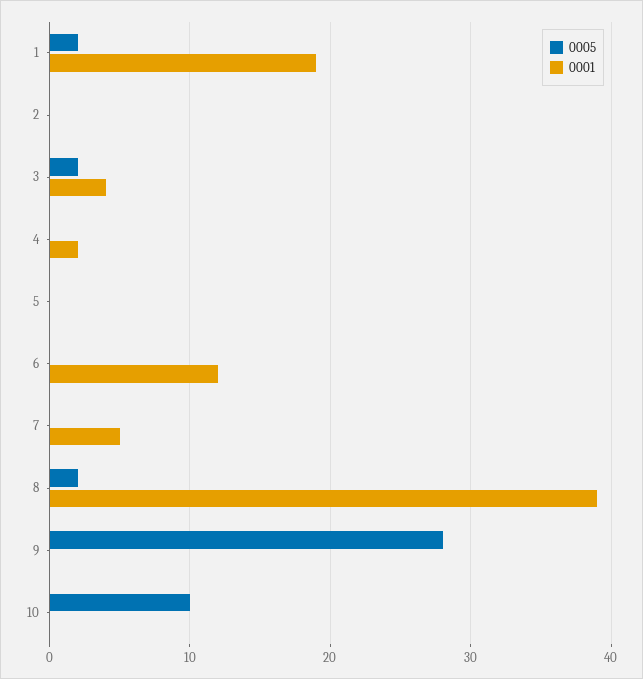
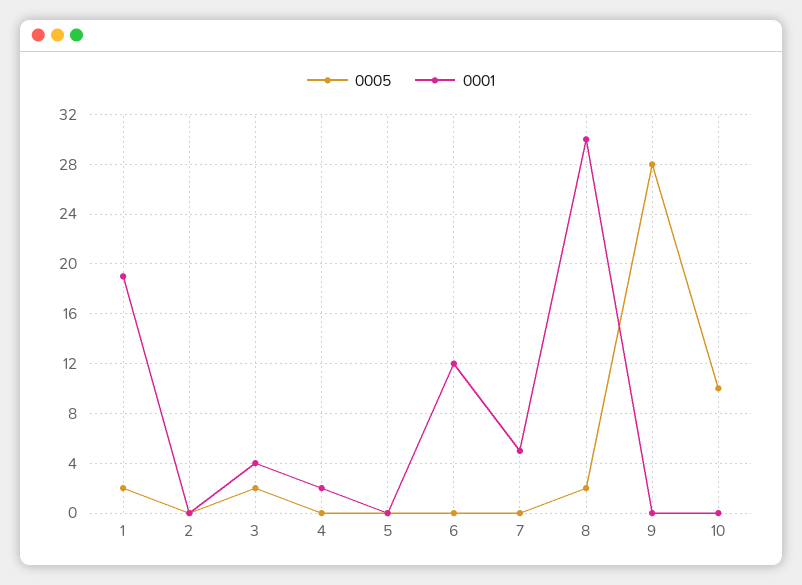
0001, 8: 39 -> 30

